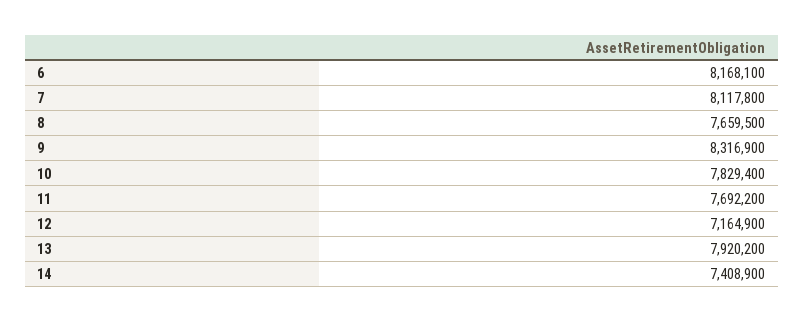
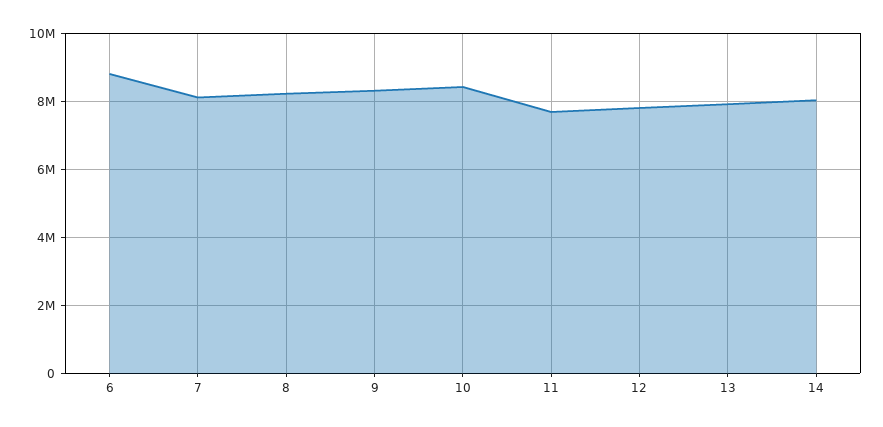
6: 8168100 -> 8800000
8: 7659500 -> 8200000
10: 7829400 -> 8400000
12: 7164900 -> 7800000
14: 7408900 -> 8000000

